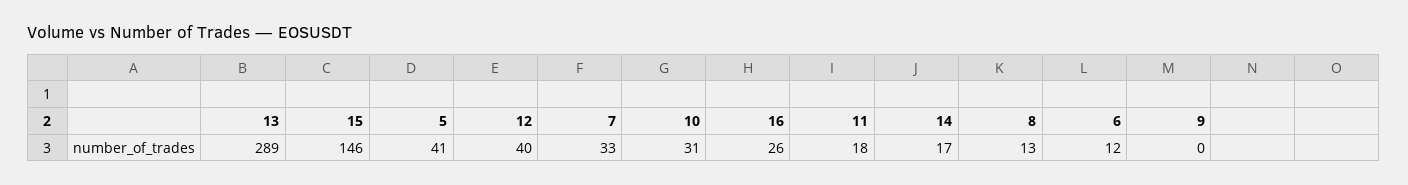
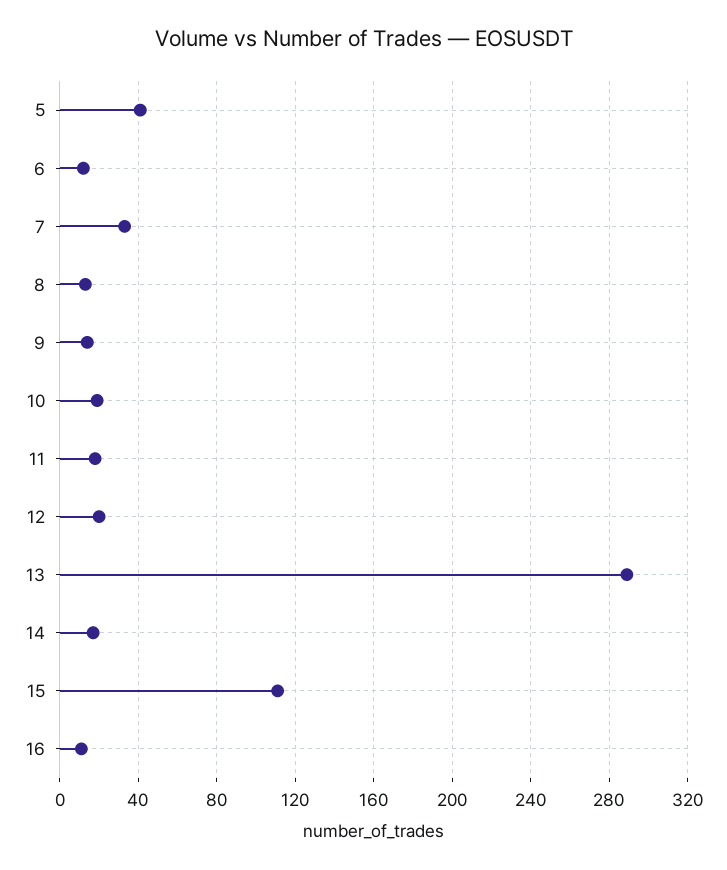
15: 146 -> 110
12: 40 -> 20
10: 31 -> 20
16: 26 -> 10
9: 0 -> 15

